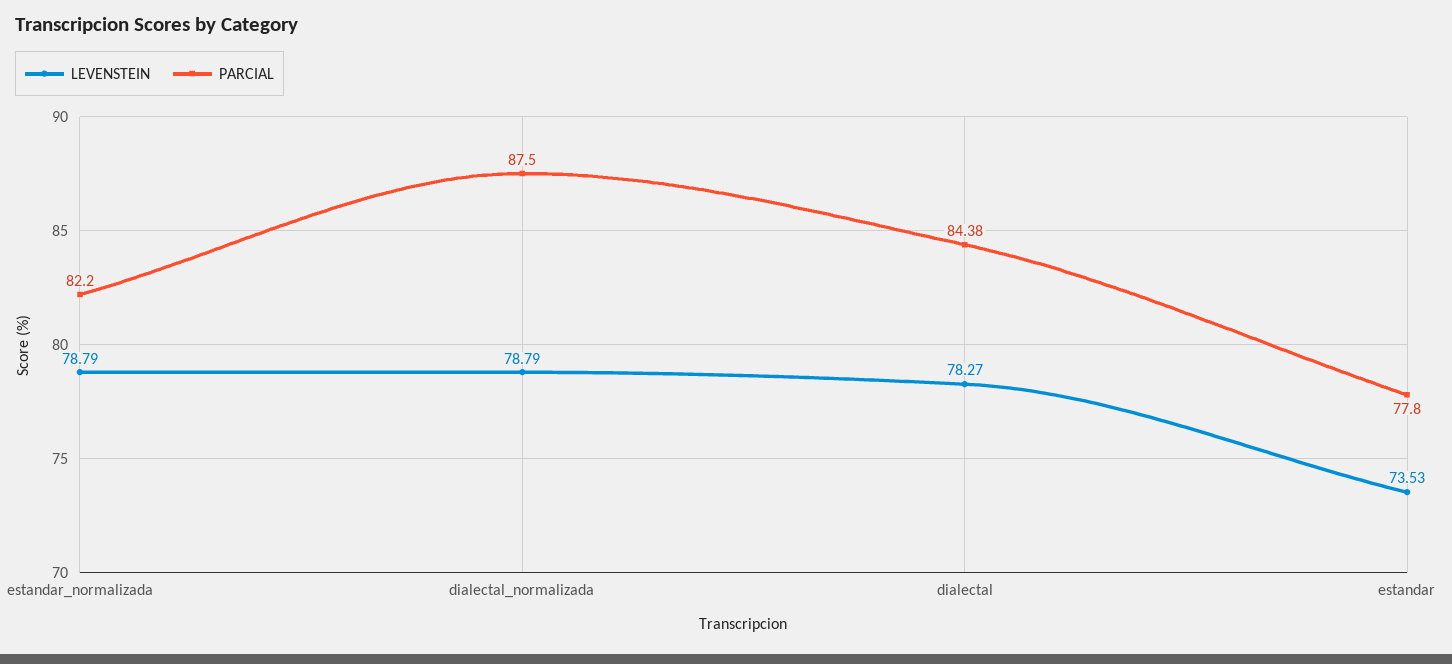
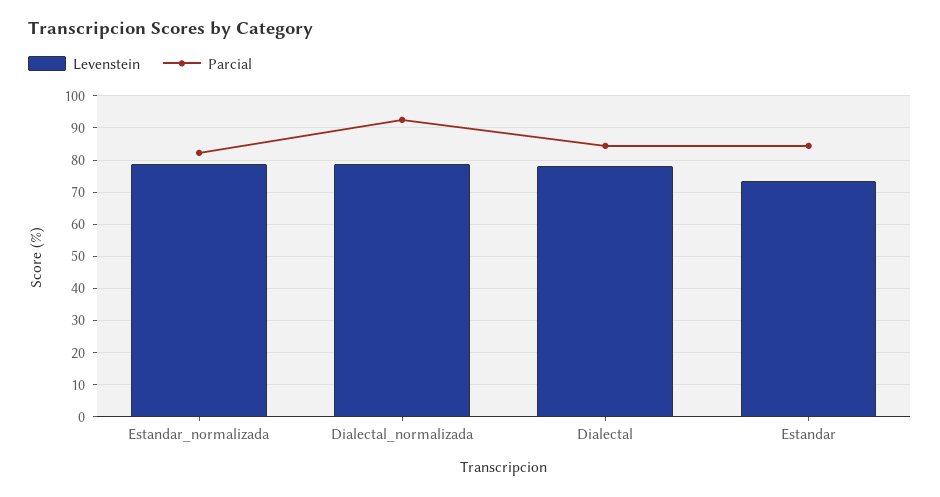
PARCIAL, dialectal_normalizada: 87.5 -> 92
PARCIAL, estandar: 77.8 -> 84

